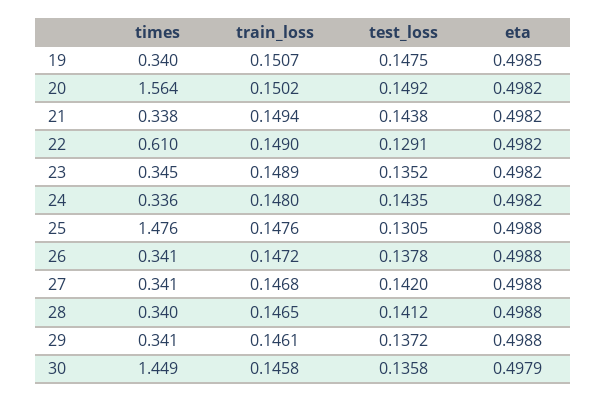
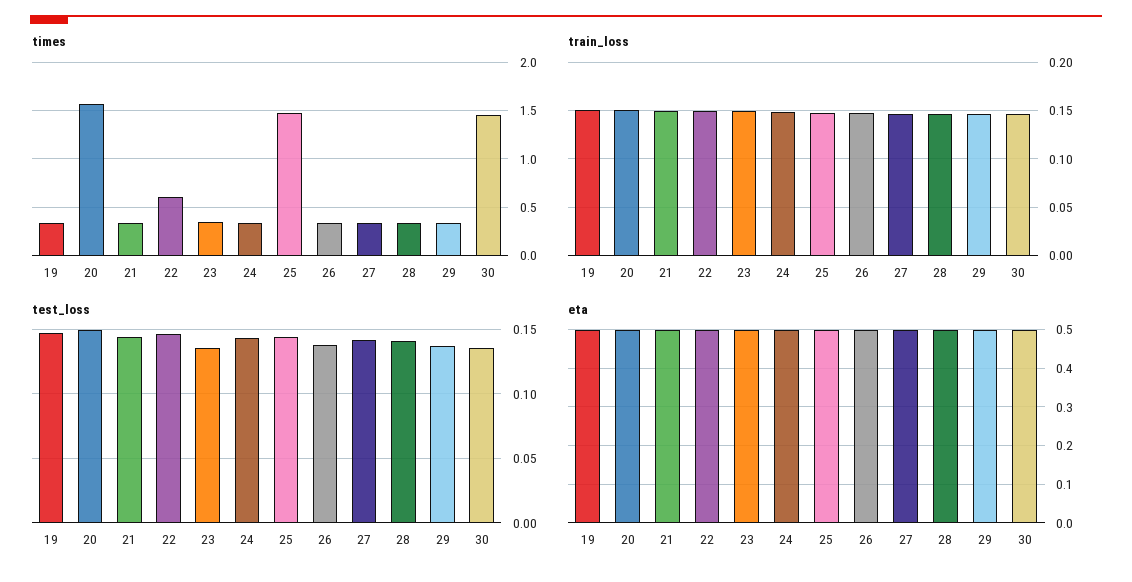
test_loss, 22: 0.1291 -> 0.145
test_loss, 25: 0.1305 -> 0.145

